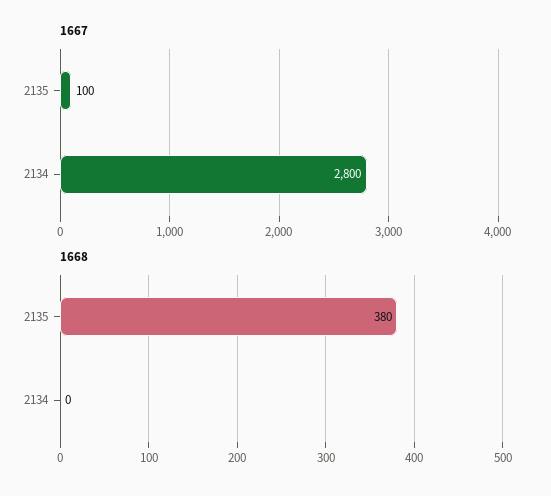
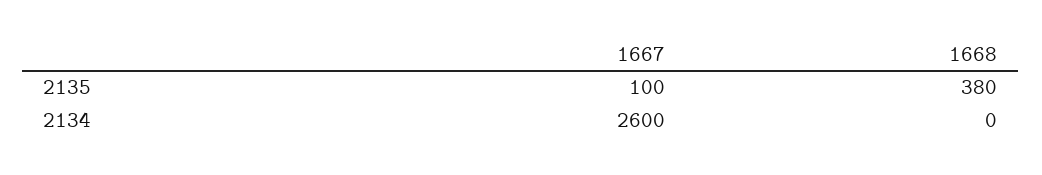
1667, 2134: 2800 -> 2600

